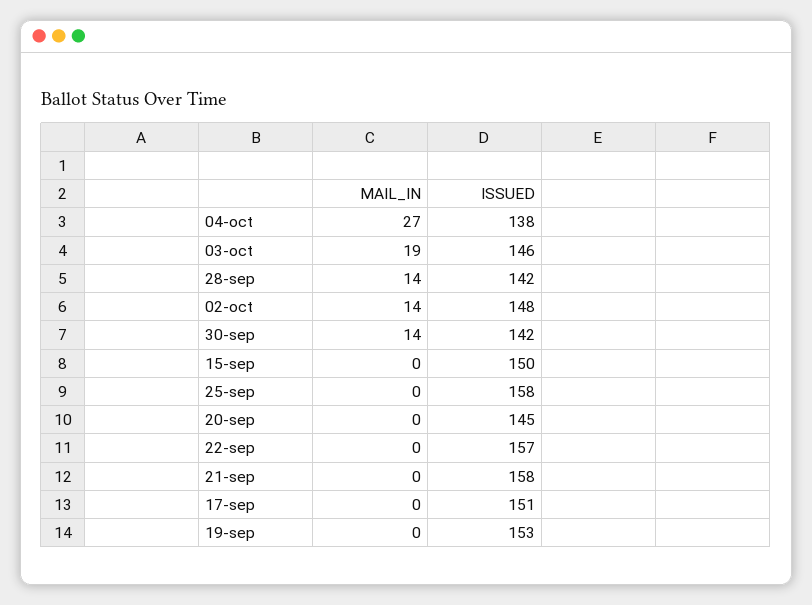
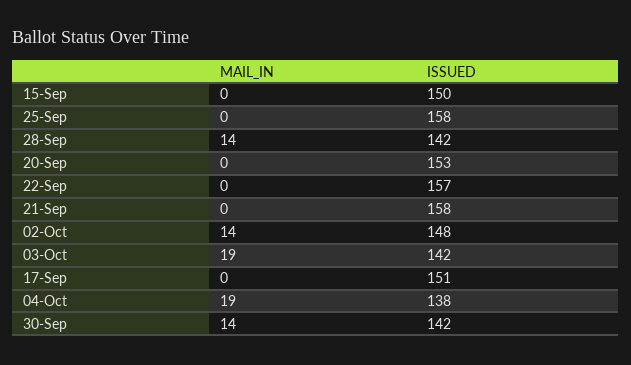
MAIL_IN, 04-oct: 27 -> 19
ISSUED, 03-oct: 146 -> 142
ISSUED, 20-sep: 145 -> 153
MAIL_IN, 19-sep: 0 -> none
ISSUED, 19-sep: 153 -> none

